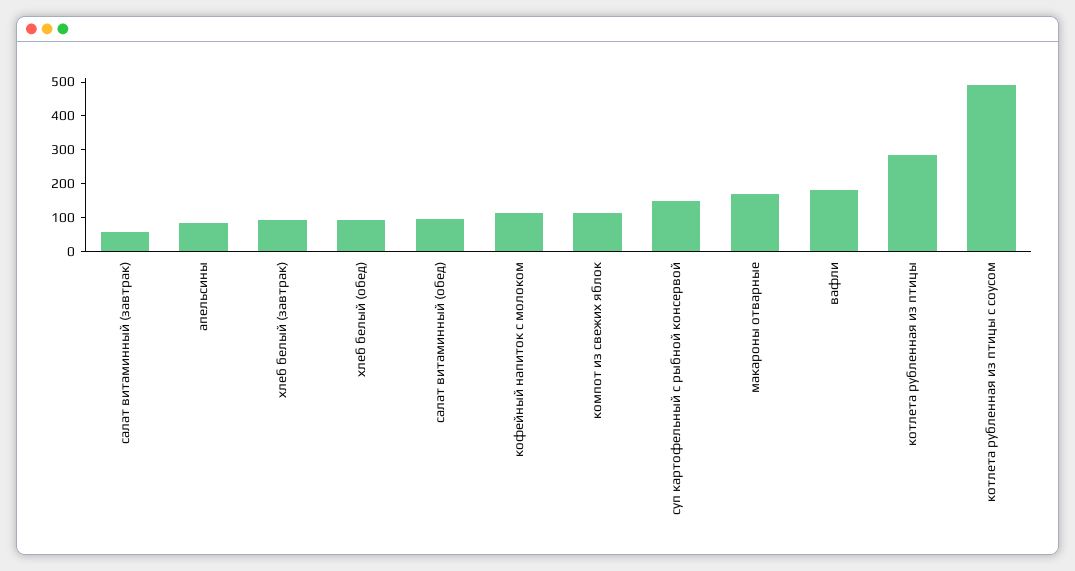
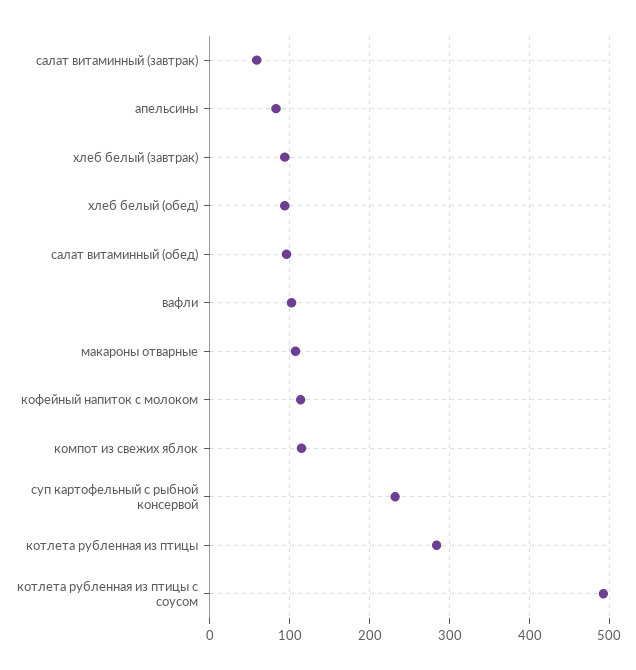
суп картофельный с рыбной консервой: 150 -> 230
макароны отварные: 175 -> 110
вафли: 175 -> 100

